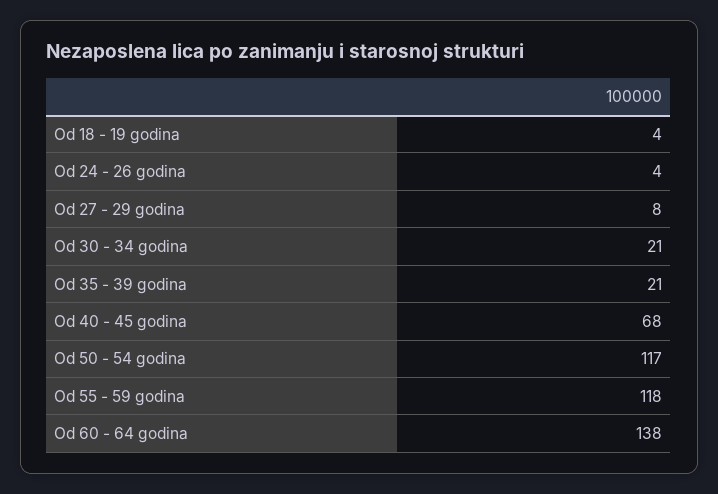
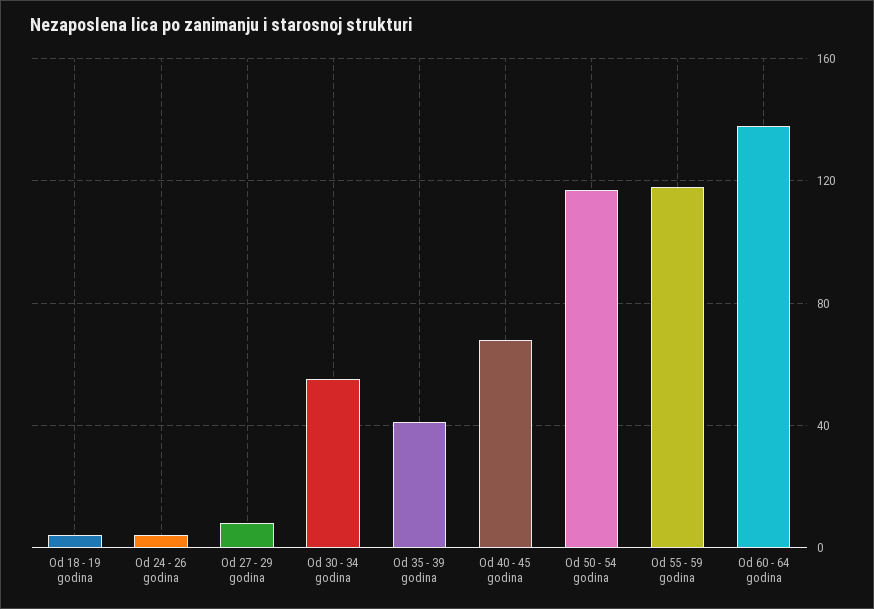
Od 30 - 34 godina: 21 -> 55
Od 35 - 39 godina: 21 -> 40

